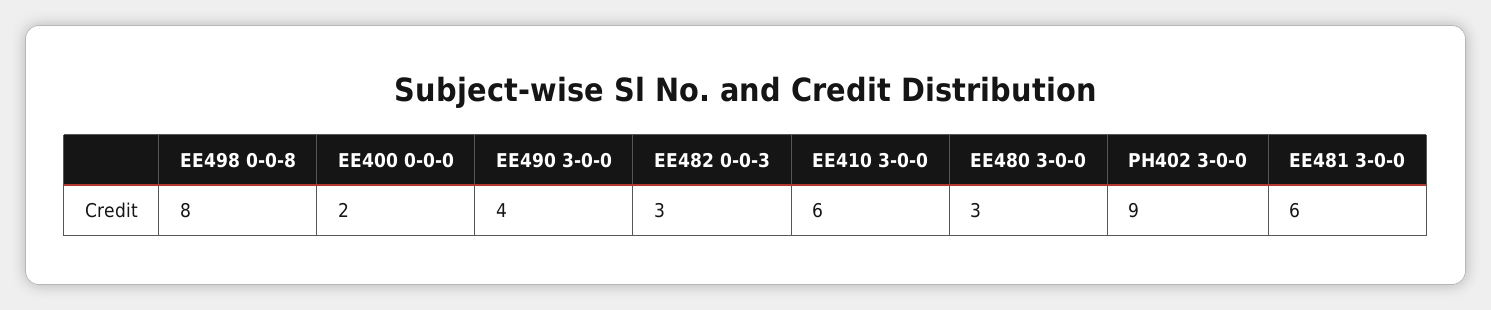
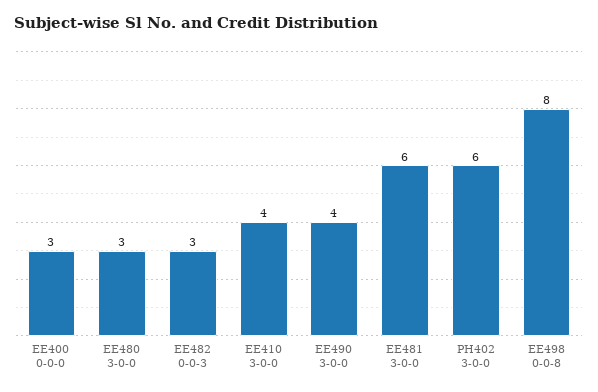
EE400 0-0-0: 2 -> 3
EE410 3-0-0: 6 -> 4
PH402 3-0-0: 9 -> 6

